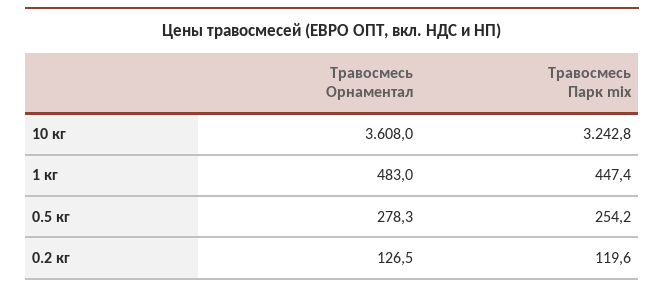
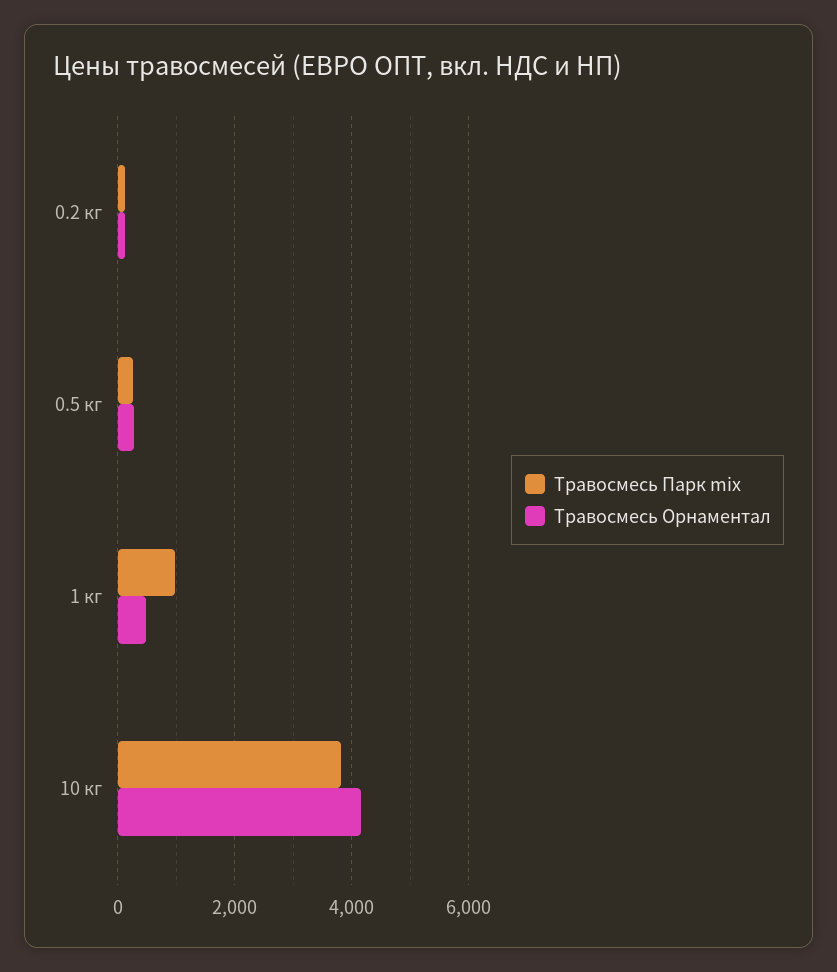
Травосмесь Орнаментал, 10 кг: 3608 -> 4200
Травосмесь Парк mix, 10 кг: 3242.8 -> 3800
Травосмесь Парк mix, 1 кг: 447.4 -> 1000

